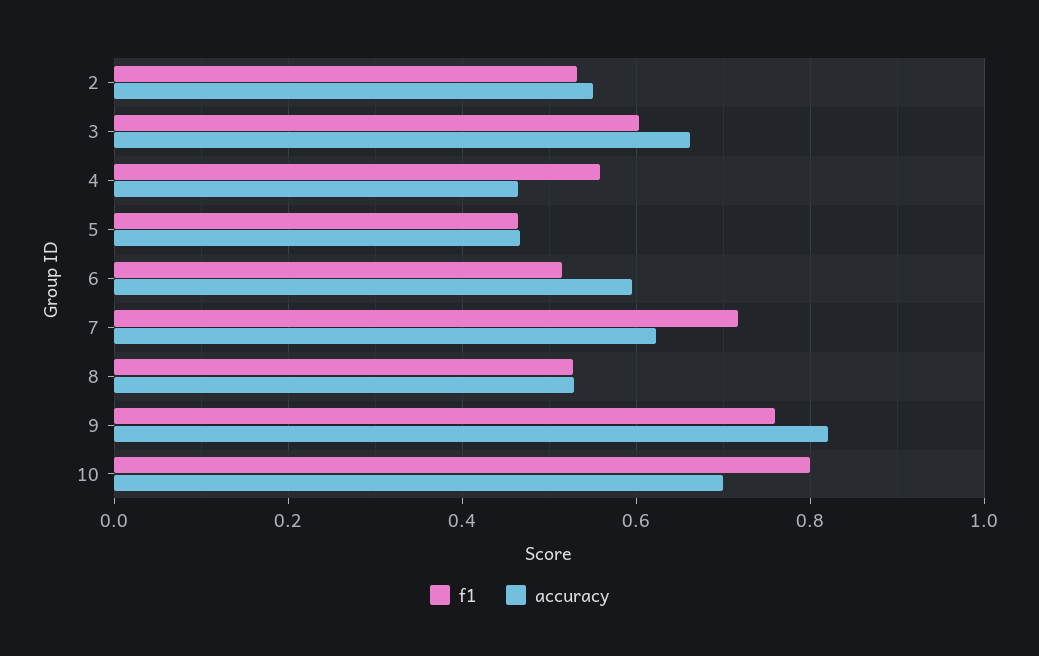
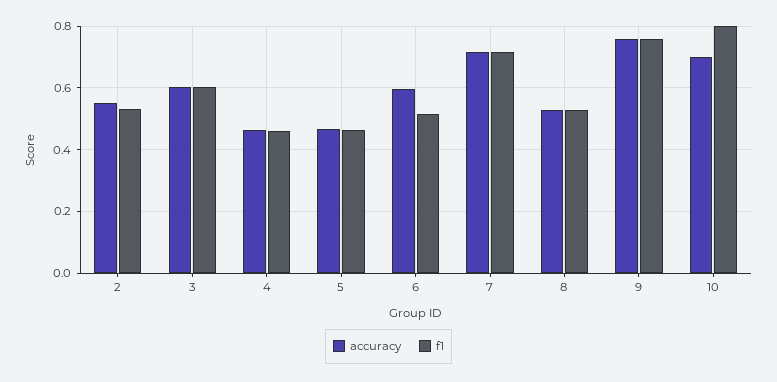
accuracy, 3: 0.66 -> 0.6
f1, 4: 0.56 -> 0.46
accuracy, 7: 0.62 -> 0.72
accuracy, 9: 0.82 -> 0.76

